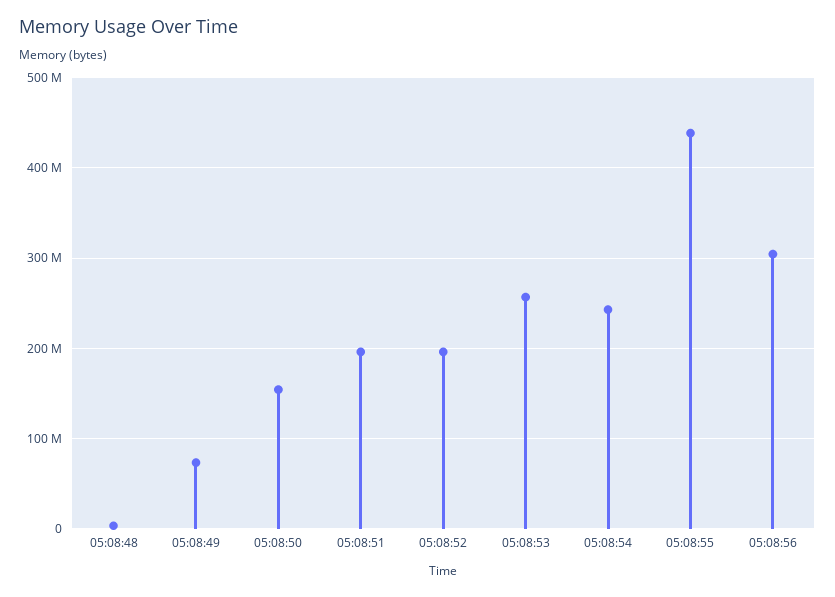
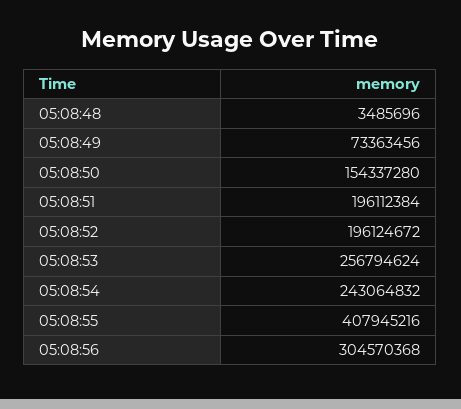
05:08:55: 440000000 -> 407945216

